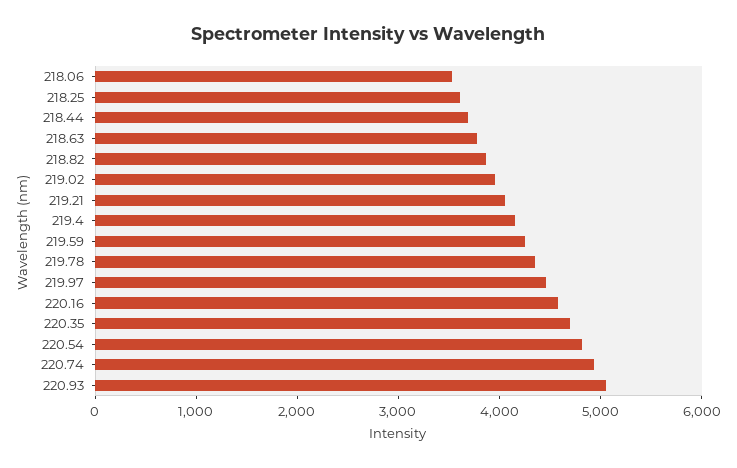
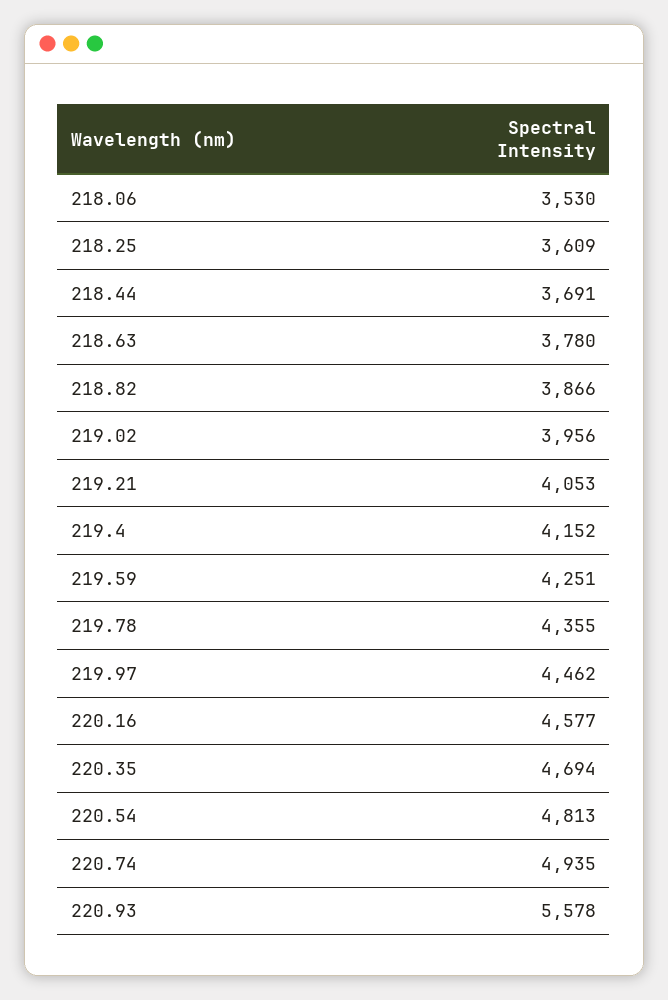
220.93: 5000 -> 5578

